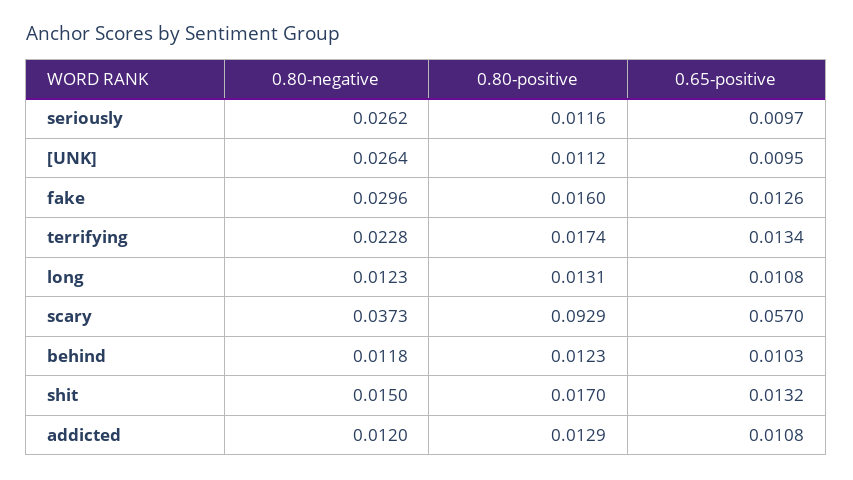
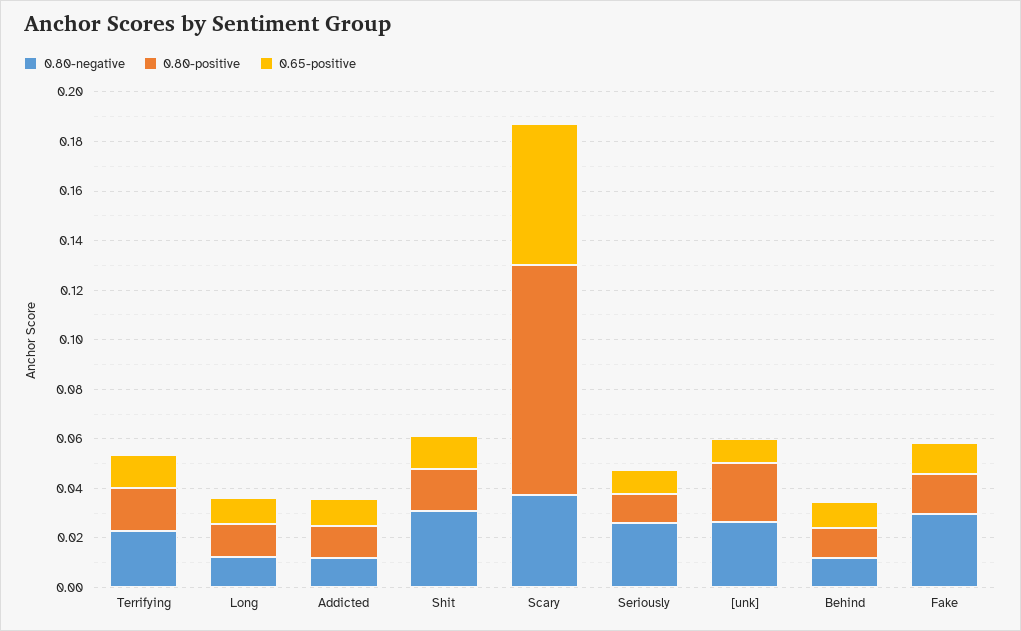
0.80-positive, [UNK]: 0.0112 -> 0.025
0.80-negative, shit: 0.015 -> 0.03

